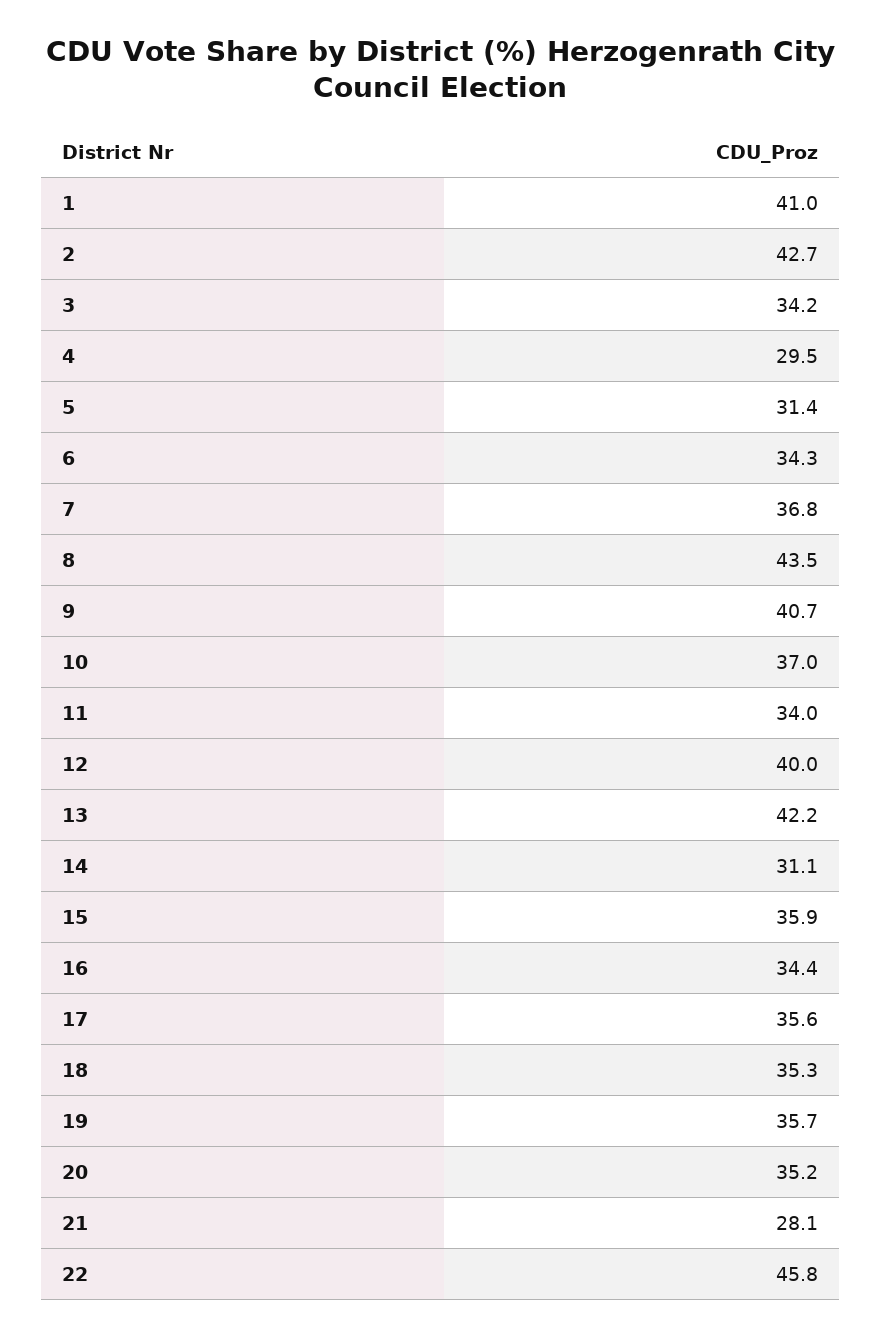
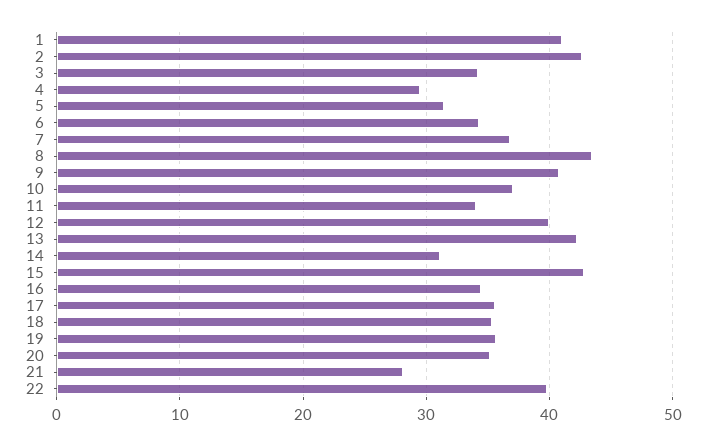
15: 35.9 -> 43
22: 45.8 -> 40

